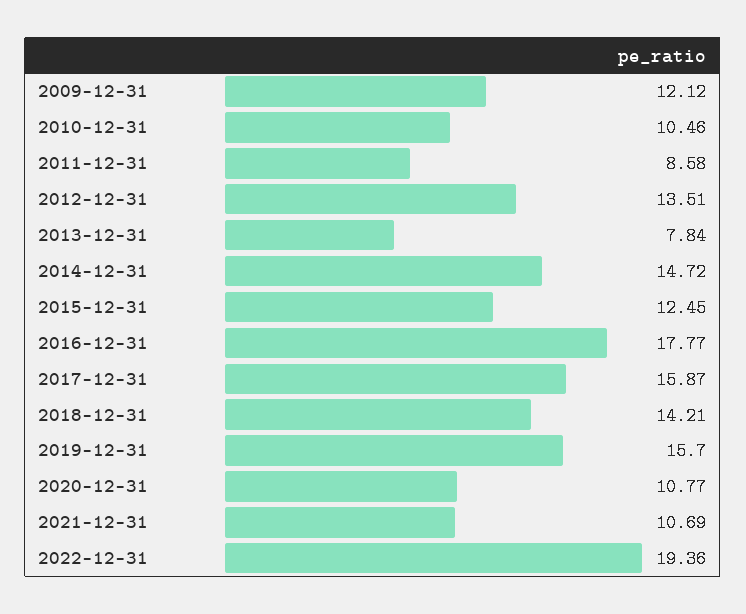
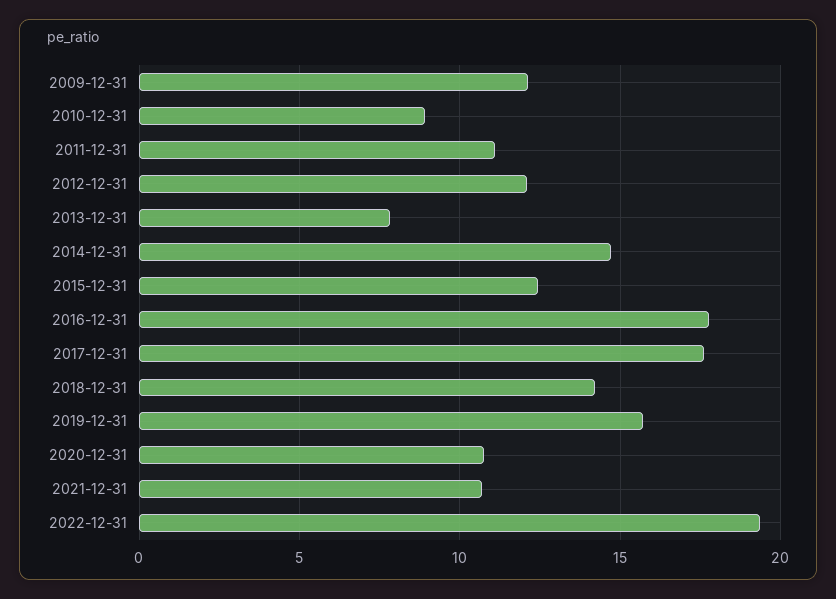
2010-12-31: 10.46 -> 9
2011-12-31: 8.58 -> 11
2012-12-31: 13.51 -> 12
2017-12-31: 15.87 -> 17.5

